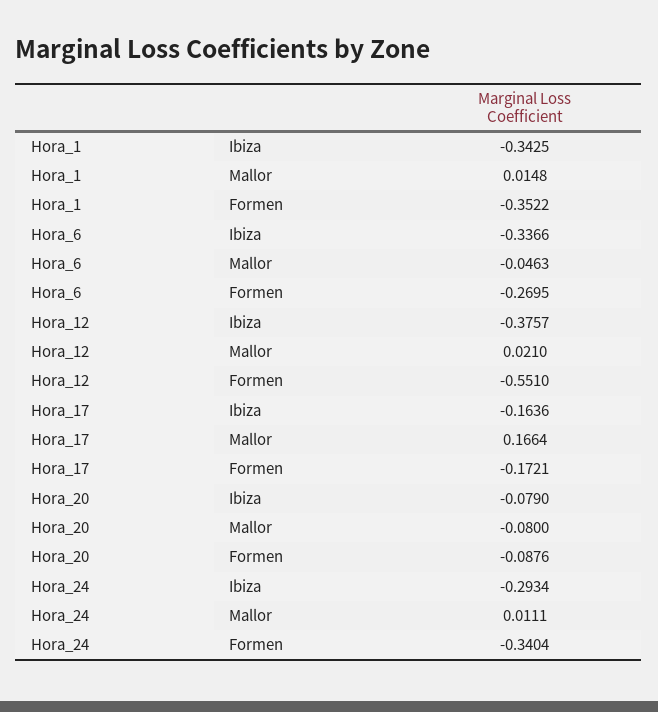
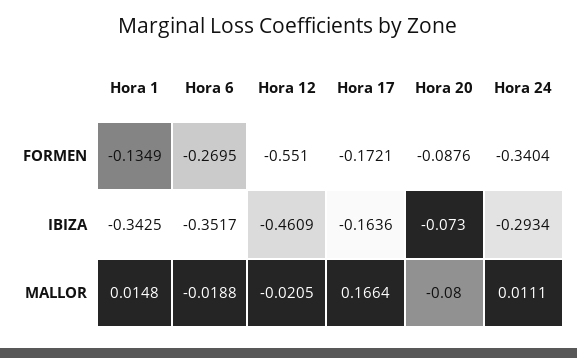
Hora_1, Formen: -0.3522 -> -0.1349
Hora_6, Ibiza: -0.3366 -> -0.3517
Hora_6, Mallor: -0.0463 -> -0.0188
Hora_12, Ibiza: -0.3757 -> -0.4609
Hora_12, Mallor: 0.021 -> -0.0205
Hora_20, Ibiza: -0.079 -> -0.073

